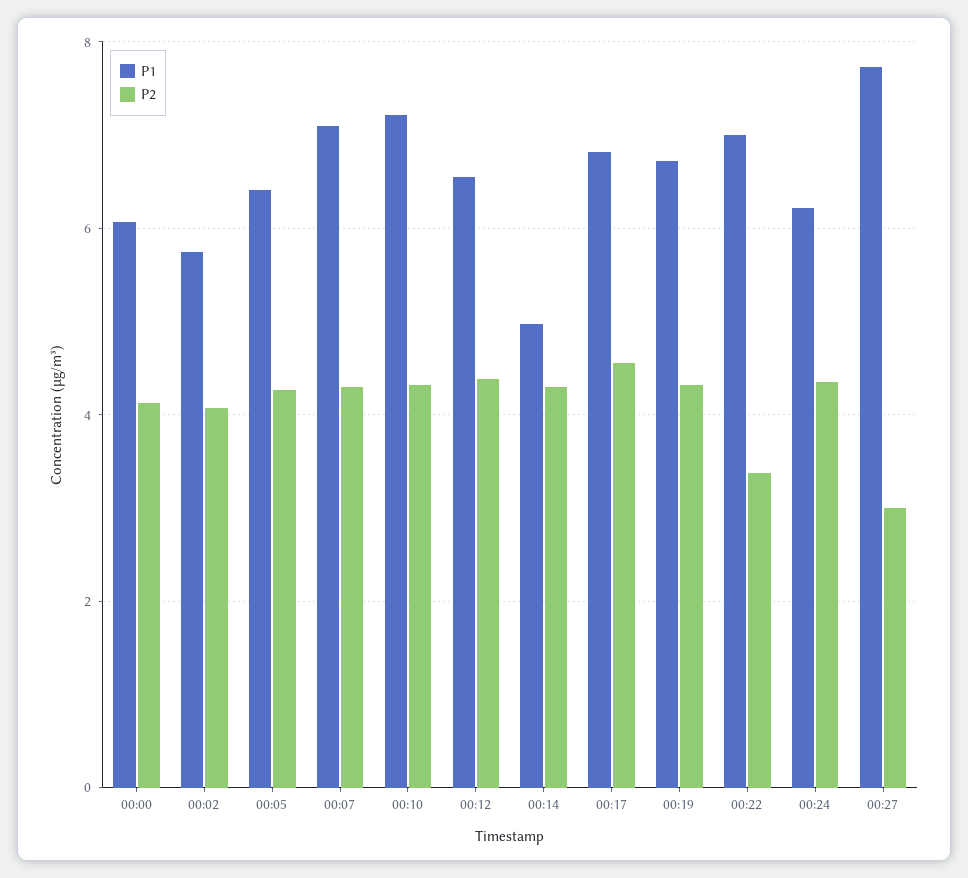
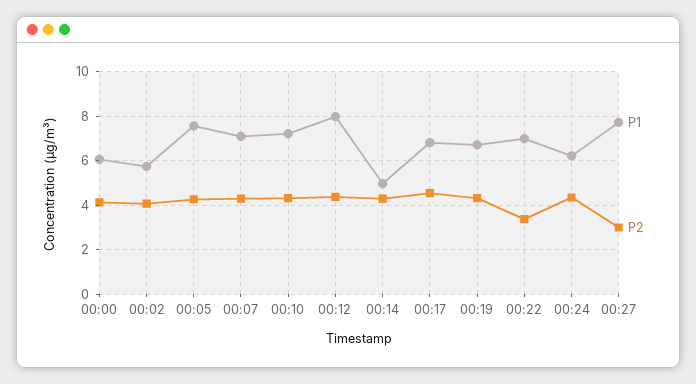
P1, 00:05: 6.4 -> 7.5
P1, 00:12: 6.6 -> 8

